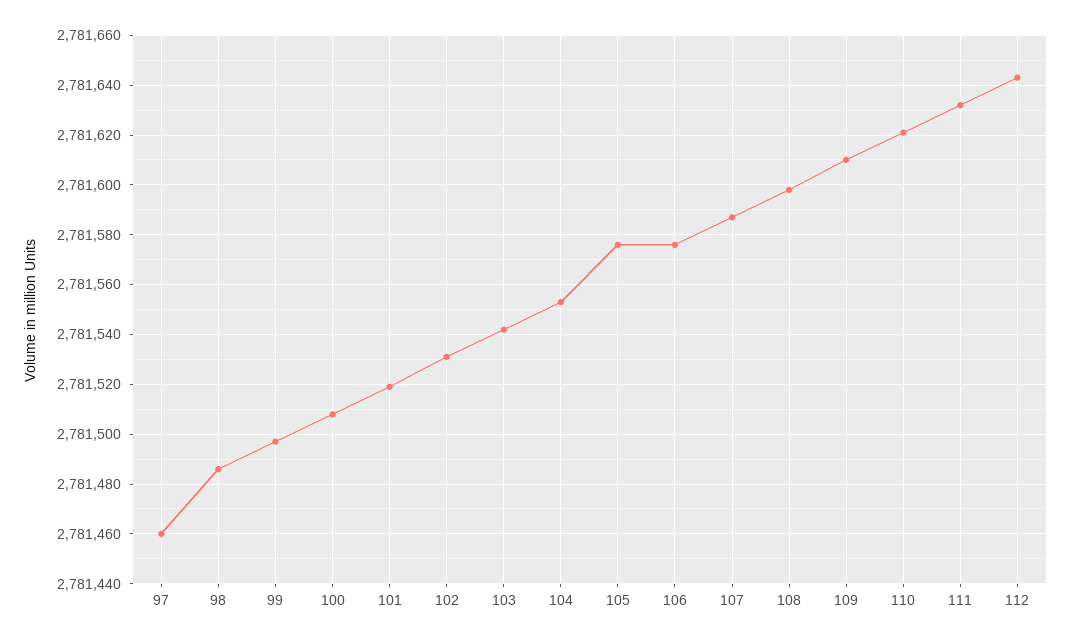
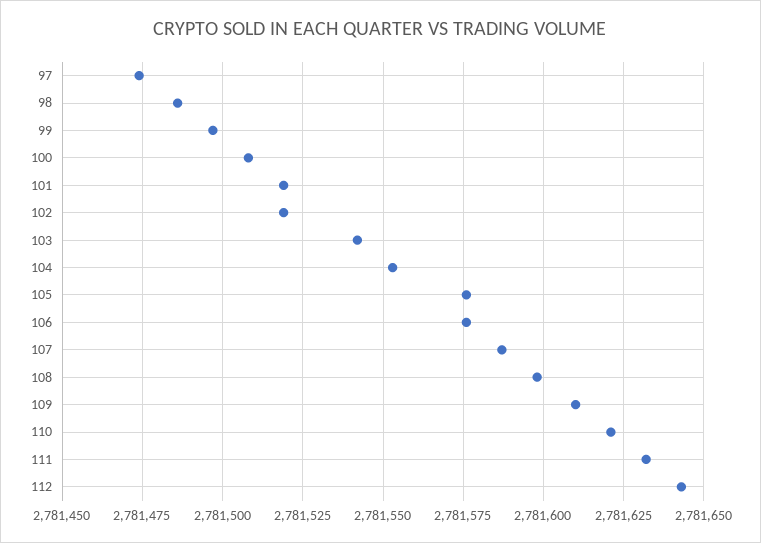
97: 2781460 -> 2781475
102: 2781530 -> 2781520

